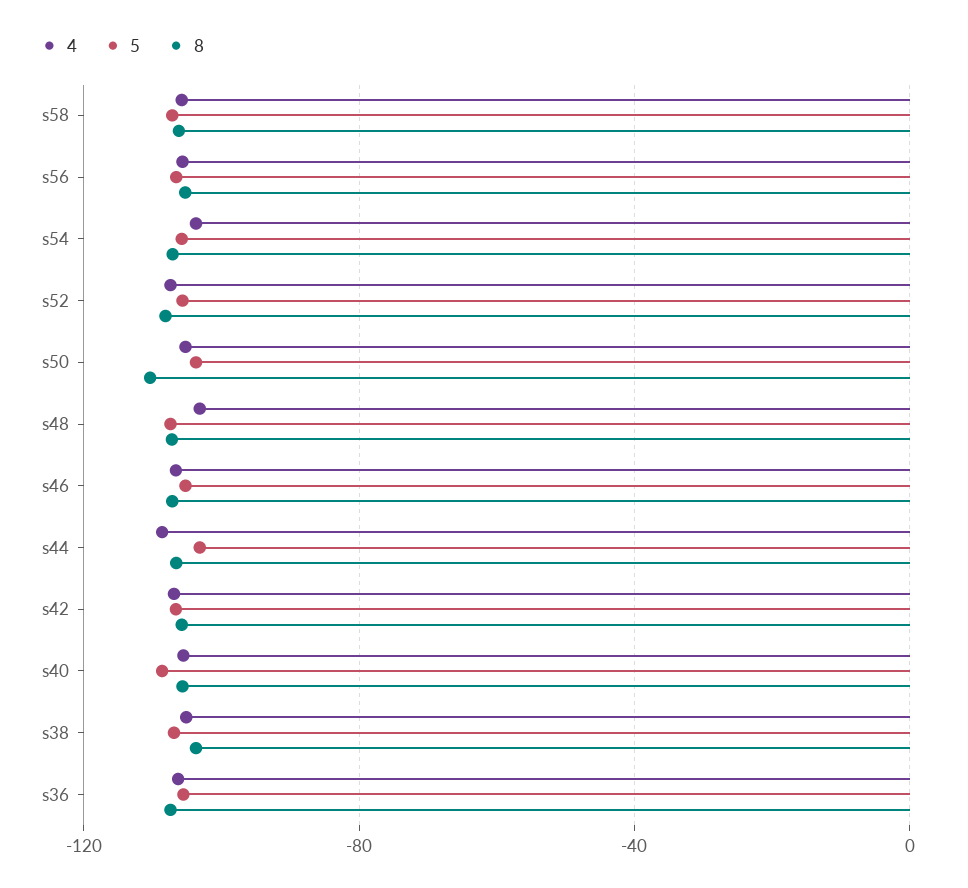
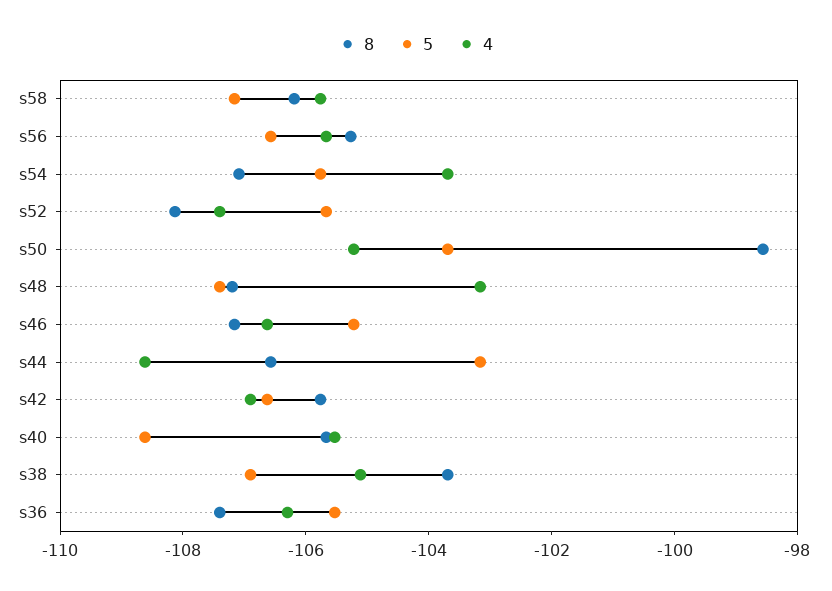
8, s50: -110 -> -98.5

